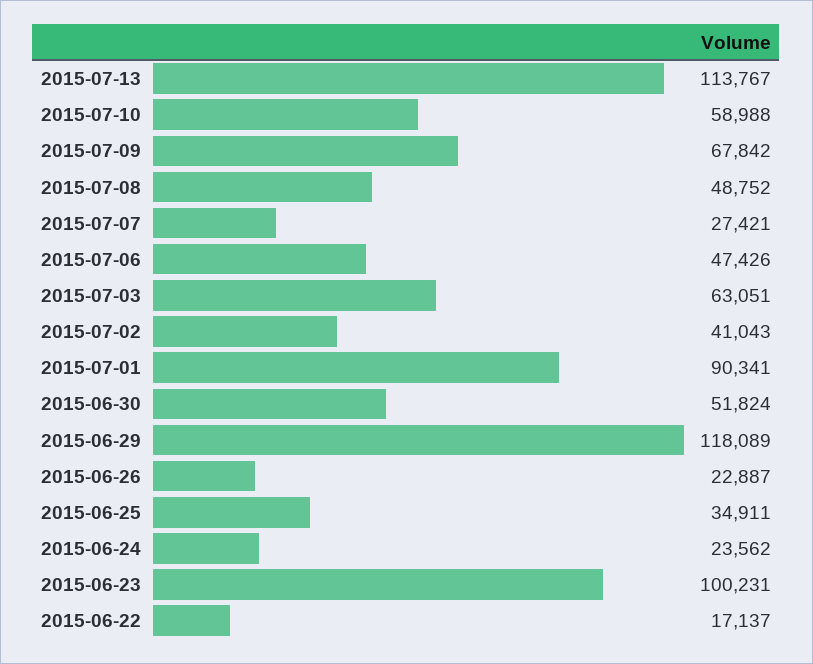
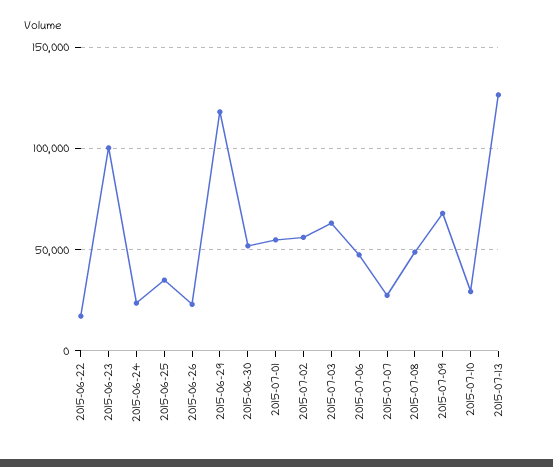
2015-07-13: 113767 -> 125000
2015-07-10: 58988 -> 30000
2015-07-02: 41043 -> 55000
2015-07-01: 90341 -> 55000

